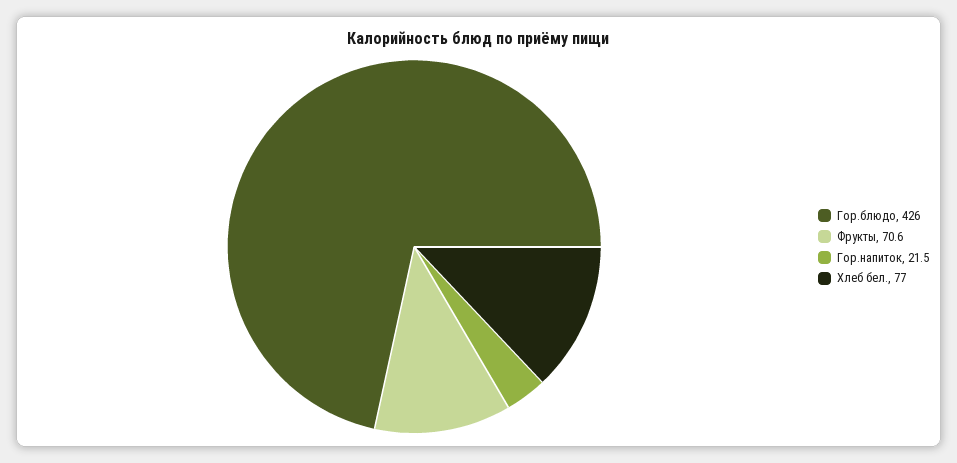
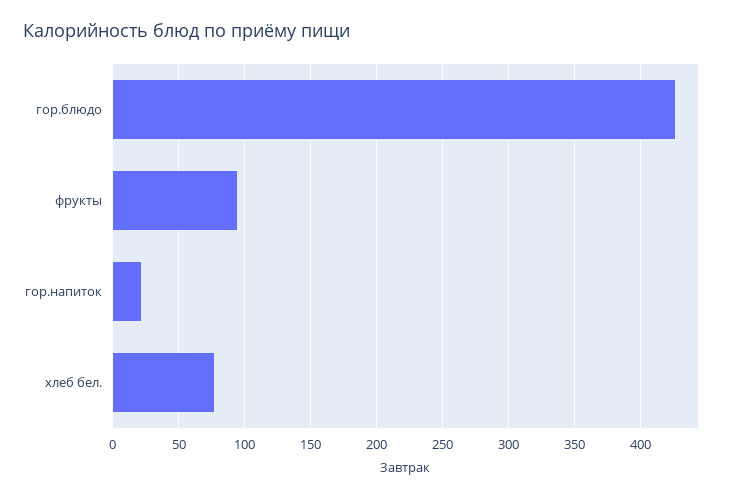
Фрукты: 70.6 -> 95

